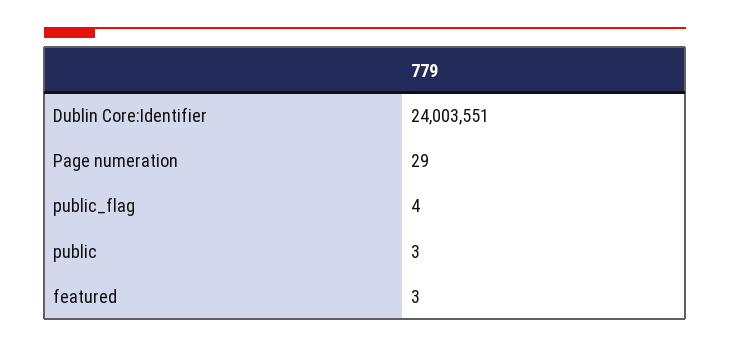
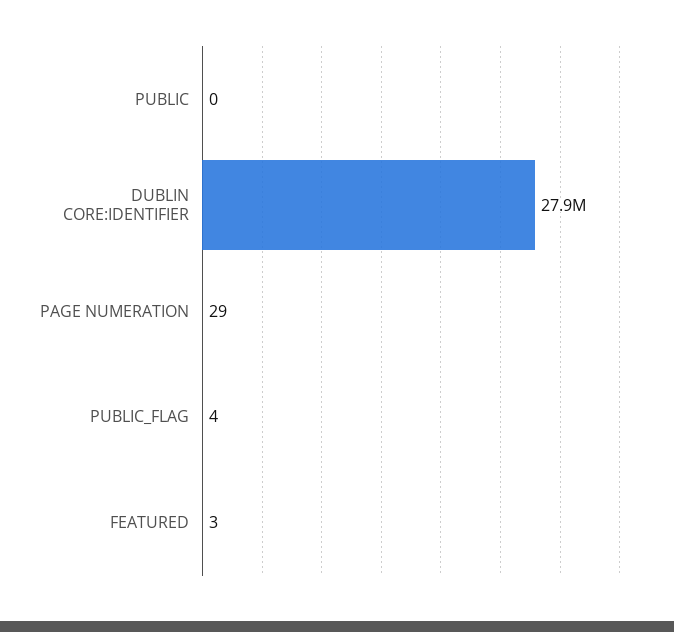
Dublin Core:Identifier: 24003551 -> 27900000
public: 3 -> 0

